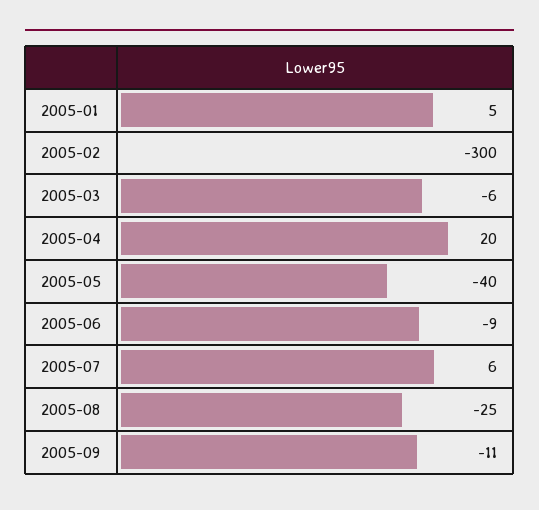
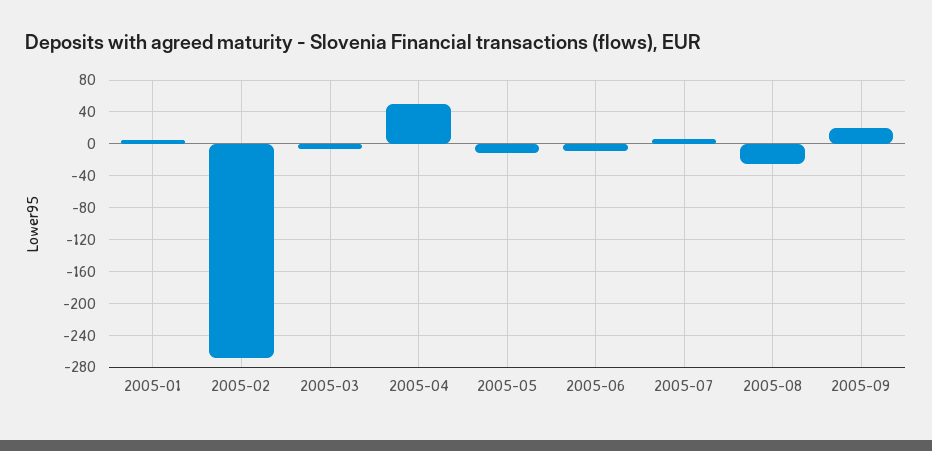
2005-02: -300 -> -270
2005-04: 20 -> 50
2005-05: -40 -> -10
2005-09: -11 -> 20

